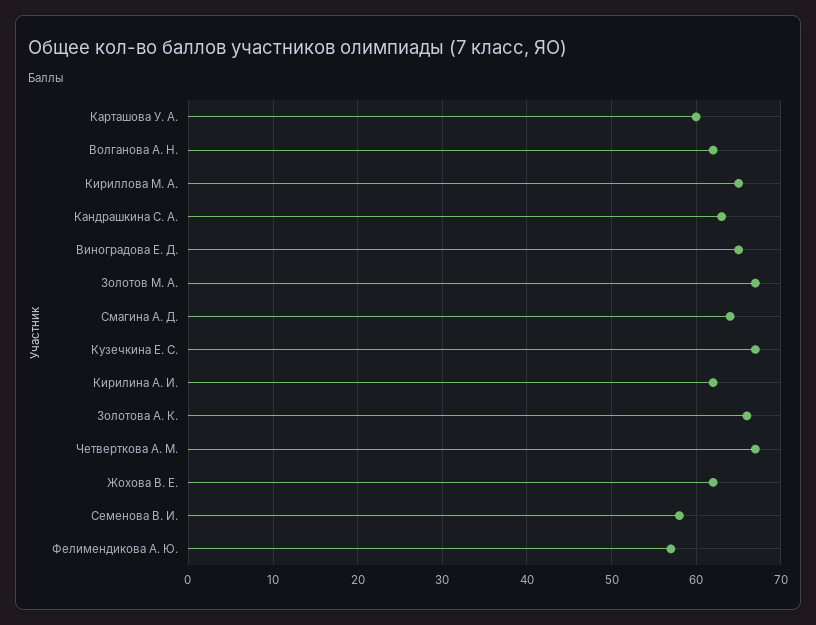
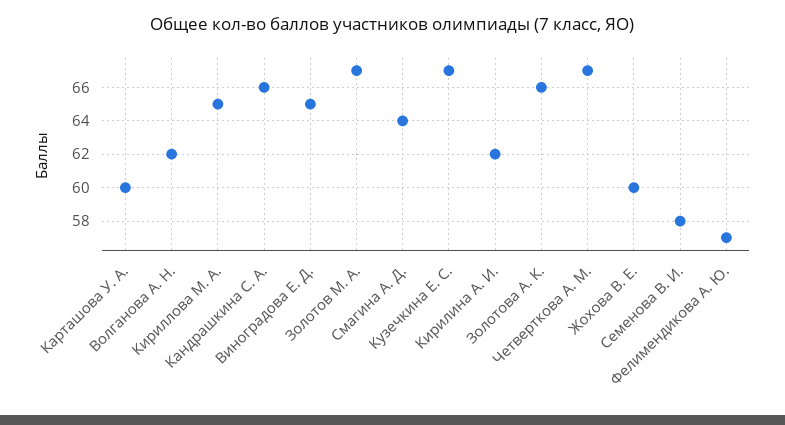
Кандрашкина С. А.: 63 -> 66
Жохова В. Е.: 62 -> 60

